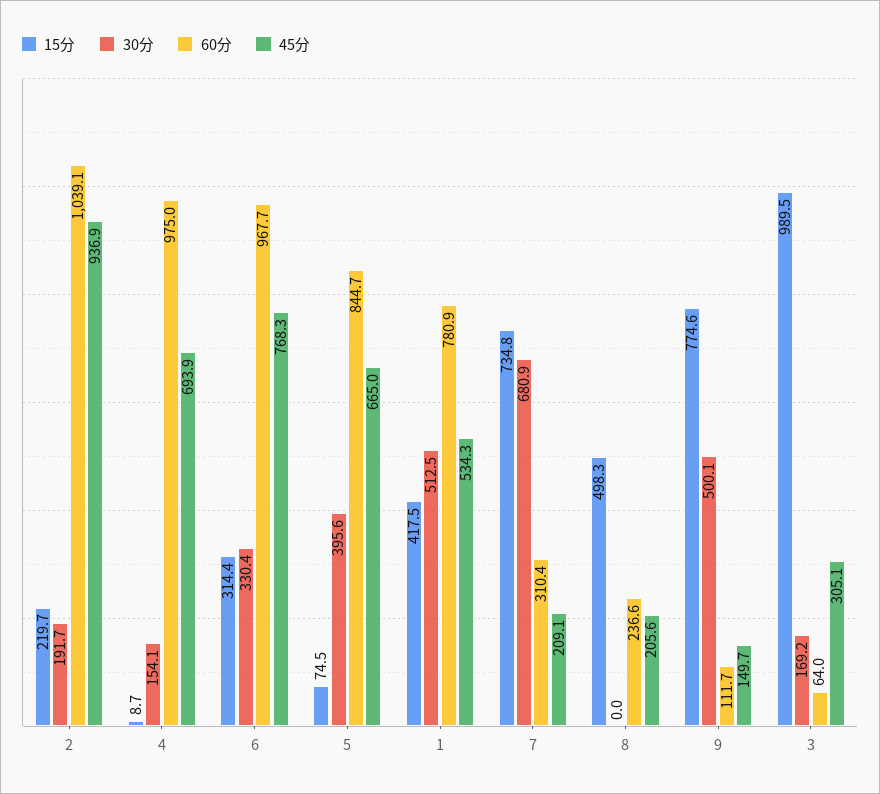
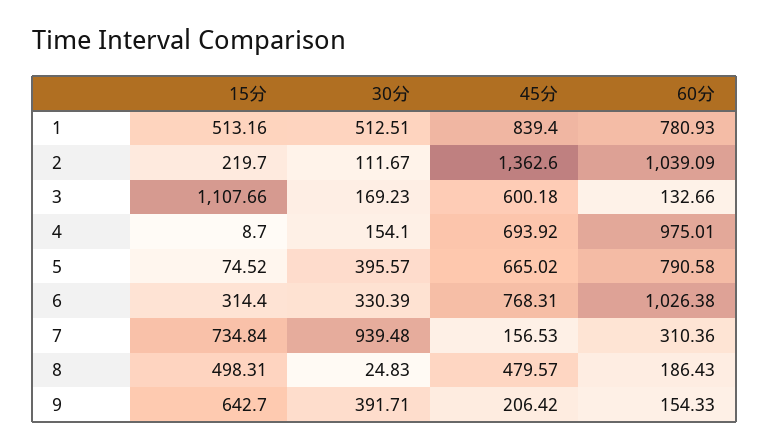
30分, 2: 191.7 -> 111.67
45分, 2: 936.9 -> 1362.6
60分, 6: 967.7 -> 1026.38
60分, 5: 844.7 -> 790.58
15分, 1: 417.5 -> 513.16
45分, 1: 534.3 -> 839.4
30分, 7: 680.9 -> 939.48
45分, 7: 209.1 -> 156.53
30分, 8: 0 -> 24.83
60分, 8: 236.6 -> 186.43
45分, 8: 205.6 -> 479.57
15分, 9: 774.6 -> 642.7
30分, 9: 500.1 -> 391.71
60分, 9: 111.7 -> 154.33
45分, 9: 149.7 -> 206.42
15分, 3: 989.5 -> 1107.66
60分, 3: 64 -> 132.66
45分, 3: 305.1 -> 600.18

